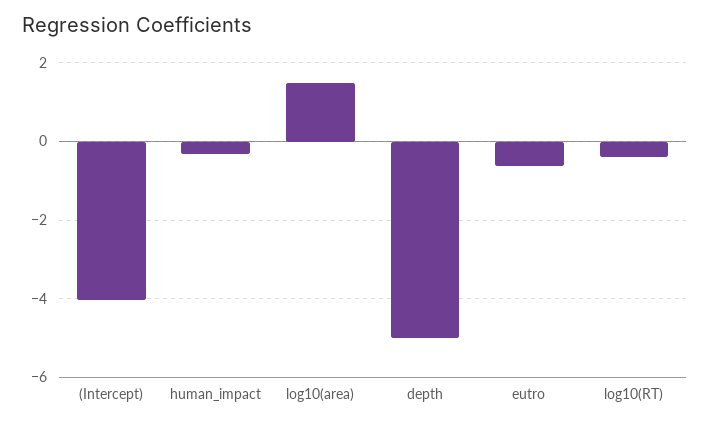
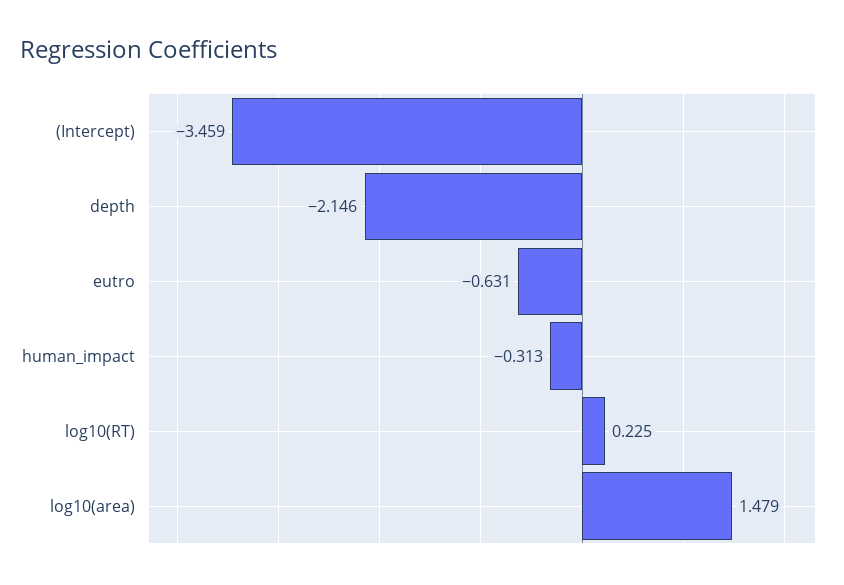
(Intercept): -4 -> -3.459
depth: -5 -> -2.146
log10(RT): -0.4 -> 0.225

